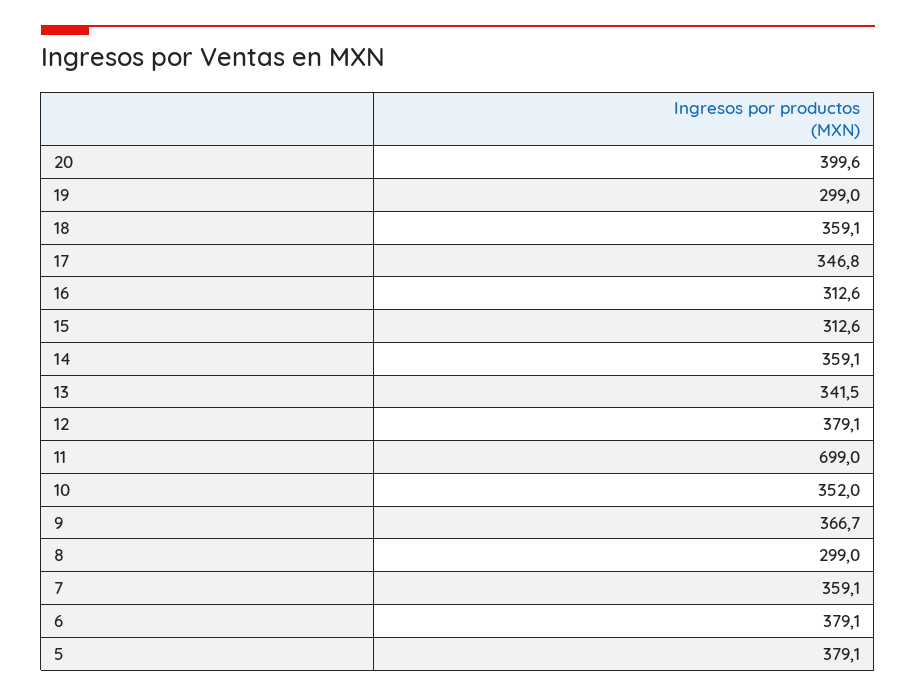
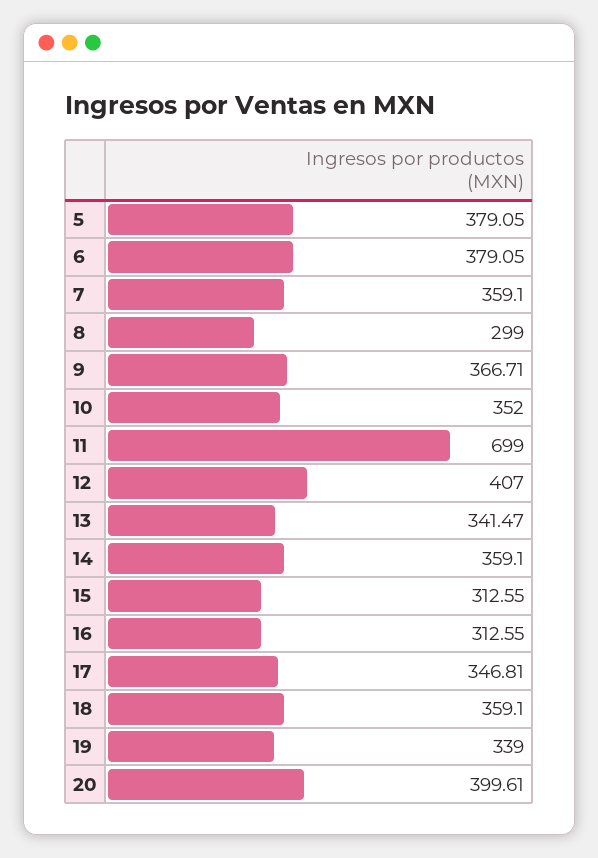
19: 299 -> 339
12: 379.1 -> 407

